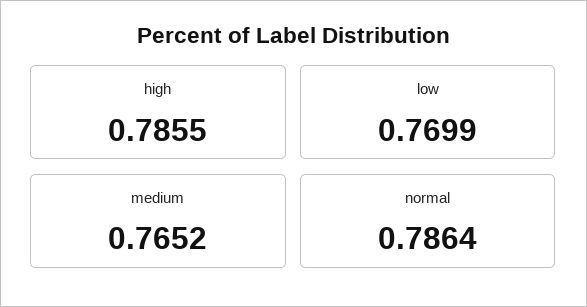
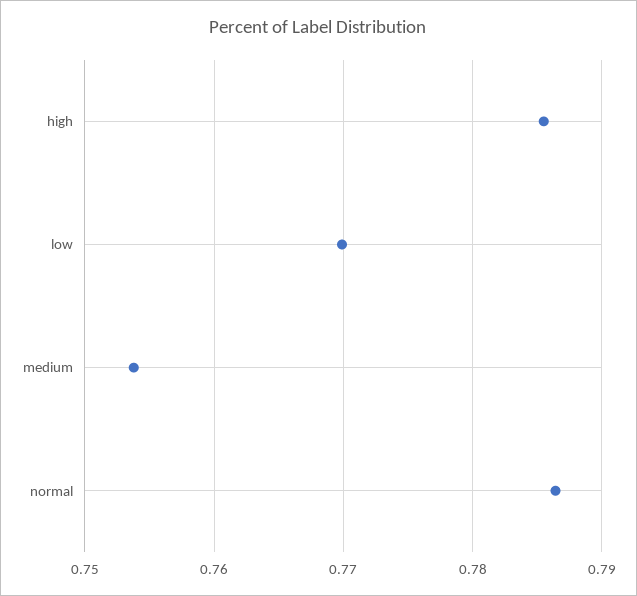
medium: 0.7652 -> 0.754

